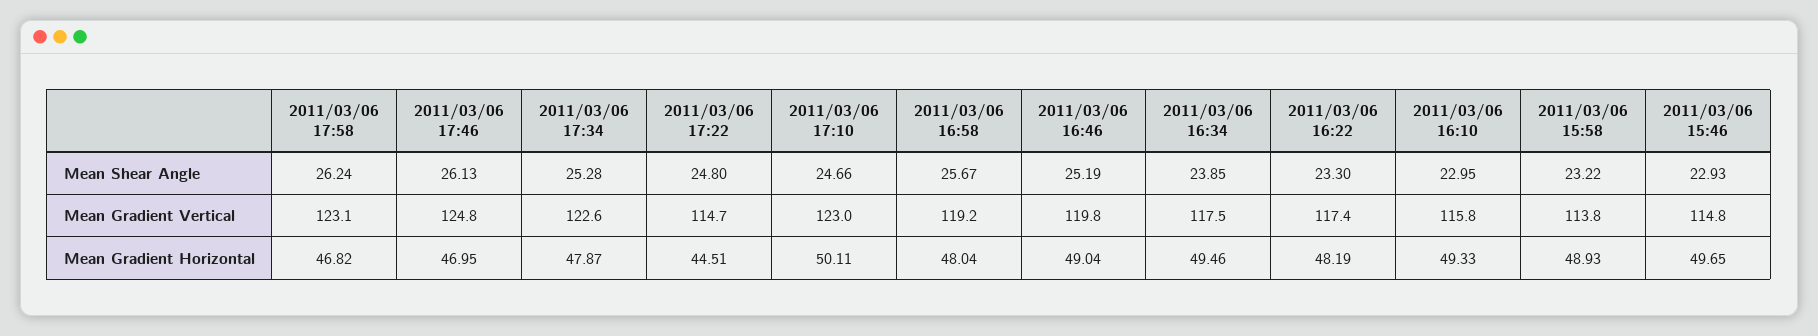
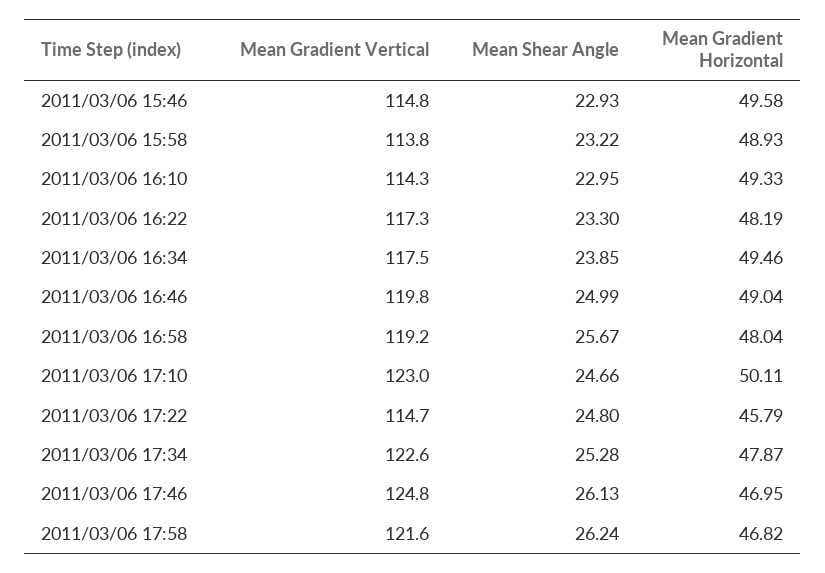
2011/03/06 16:46, Mean Shear Angle: 25.19 -> 24.99
2011/03/06 17:58, Mean Gradient Vertical: 123.1 -> 121.6
2011/03/06 16:22, Mean Gradient Vertical: 117.4 -> 117.3
2011/03/06 16:10, Mean Gradient Vertical: 115.8 -> 114.3
2011/03/06 17:22, Mean Gradient Horizontal: 44.51 -> 45.79
2011/03/06 15:46, Mean Gradient Horizontal: 49.65 -> 49.58

